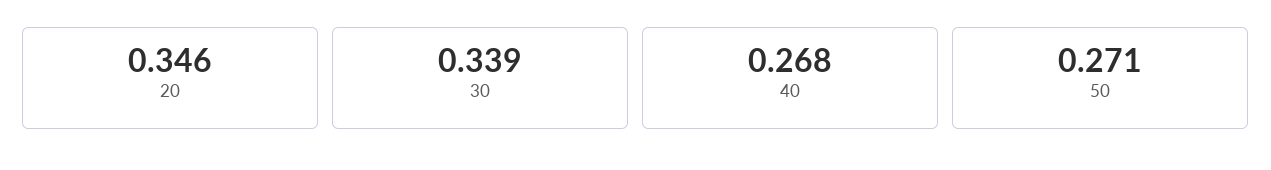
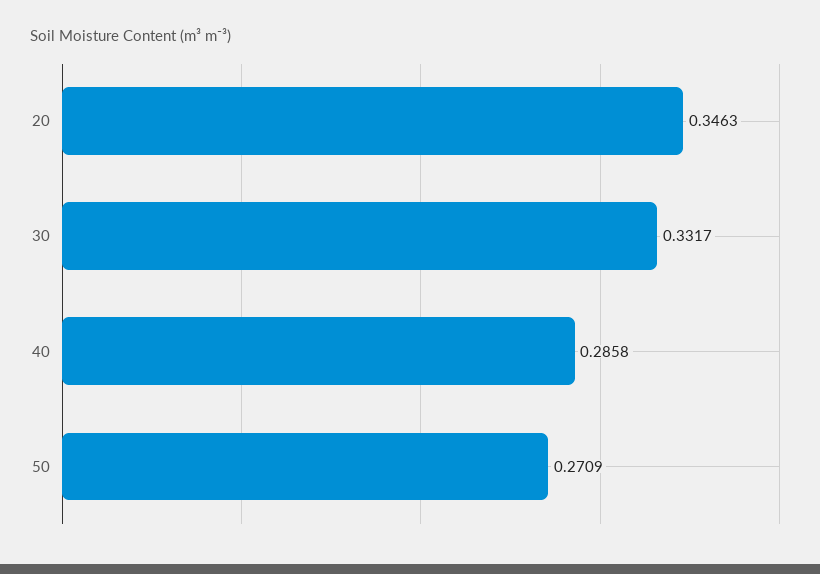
30: 0.339 -> 0.3317
40: 0.268 -> 0.2858

